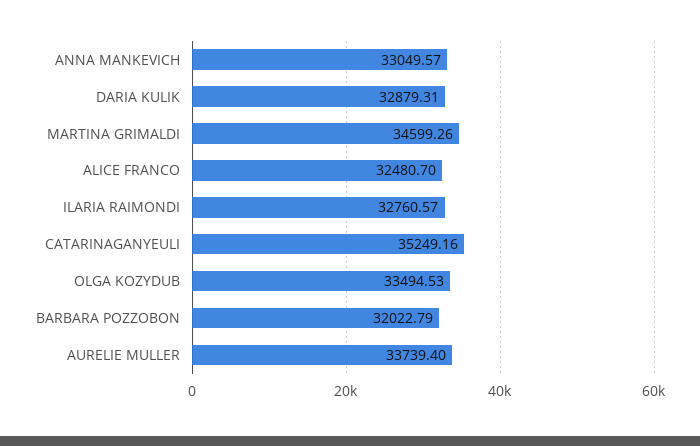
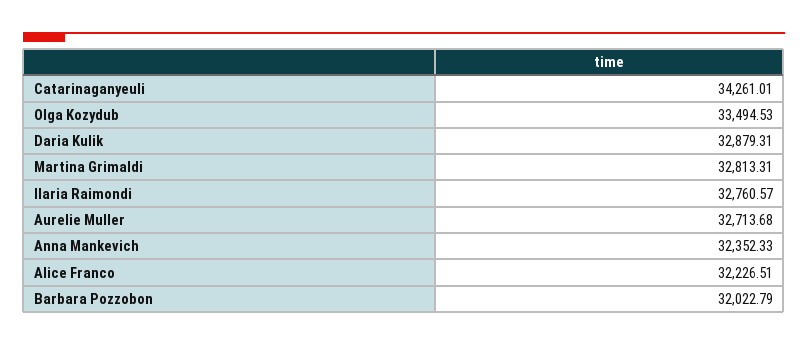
ANNA MANKEVICH: 33049.57 -> 32352.33
MARTINA GRIMALDI: 34599.26 -> 32813.31
ALICE FRANCO: 32480.7 -> 32226.51
CATARINAGANYEULI: 35249.16 -> 34261.01
AURELIE MULLER: 33739.4 -> 32713.68

